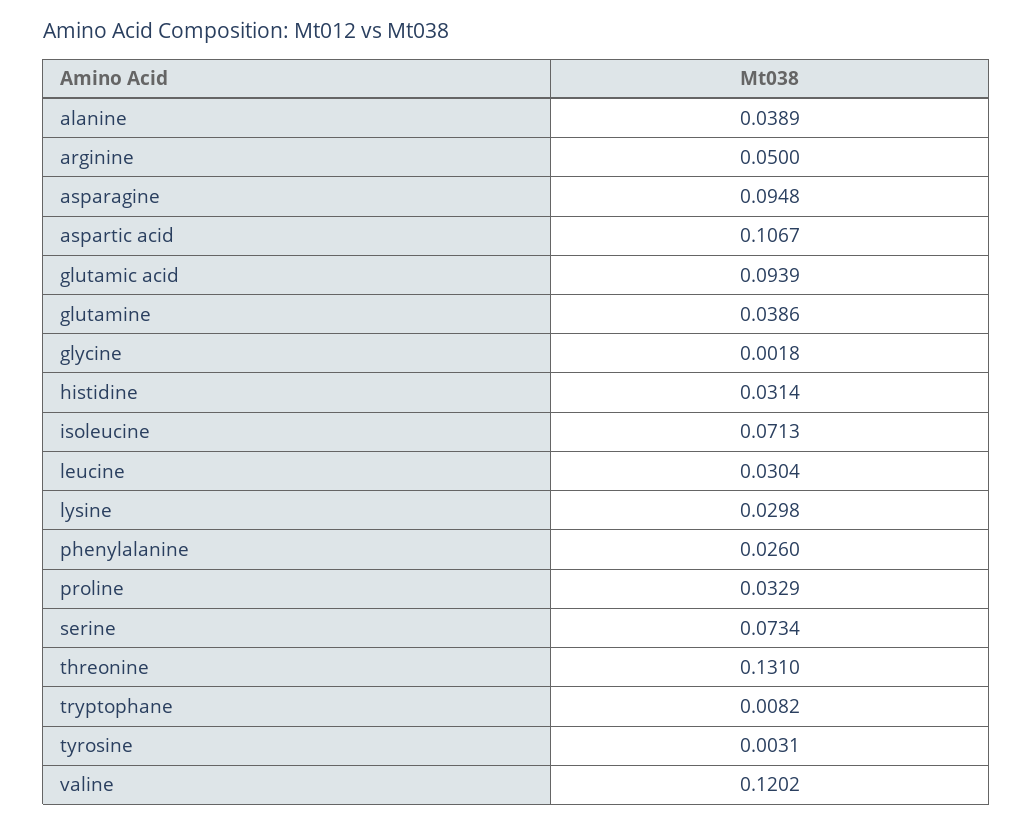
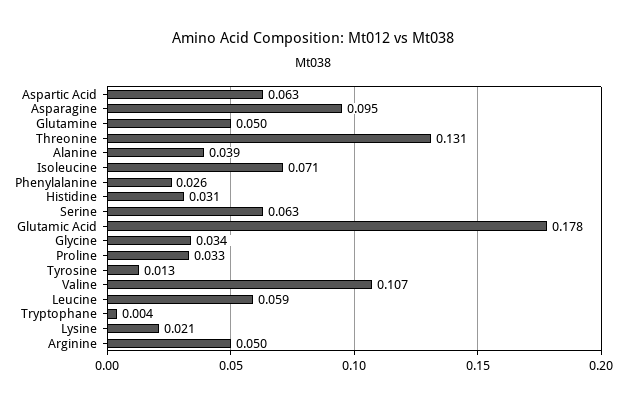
aspartic acid: 0.1067 -> 0.063
glutamic acid: 0.0939 -> 0.178
glutamine: 0.0386 -> 0.05
glycine: 0.0018 -> 0.034
leucine: 0.0304 -> 0.059
lysine: 0.0298 -> 0.021
serine: 0.0734 -> 0.063
tryptophane: 0.0082 -> 0.004
tyrosine: 0.0031 -> 0.013
valine: 0.1202 -> 0.107

